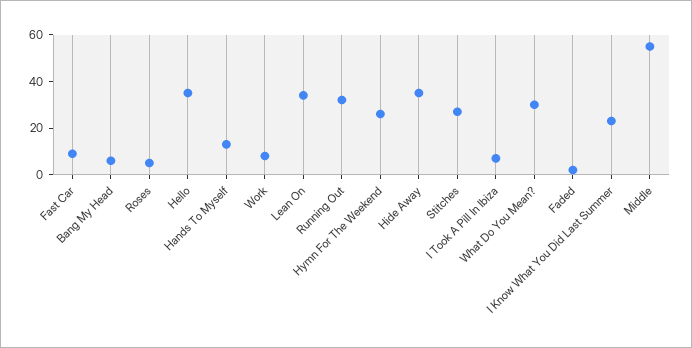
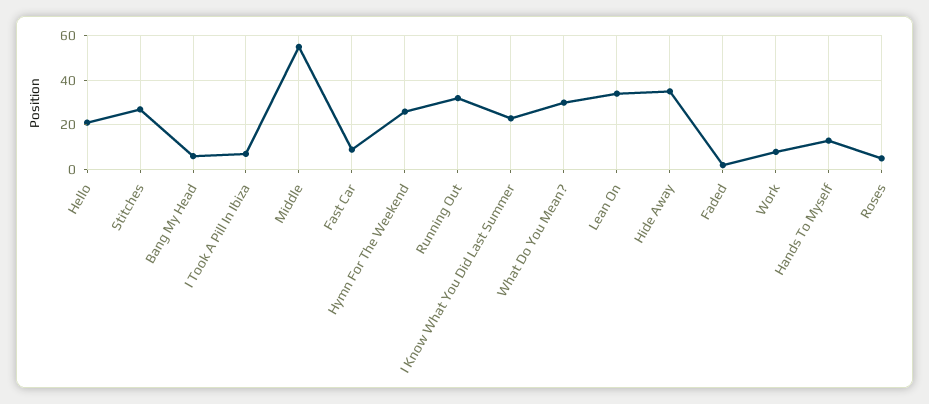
Hello: 35 -> 20

